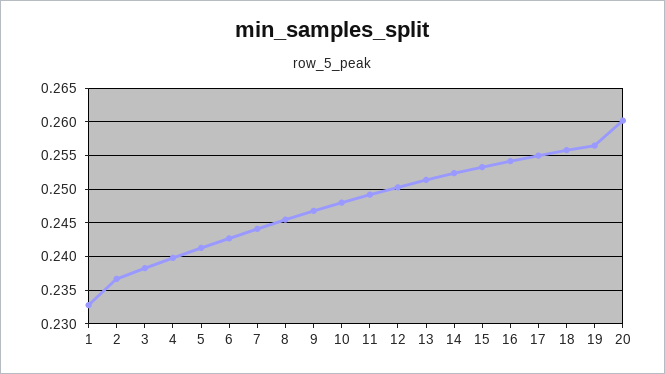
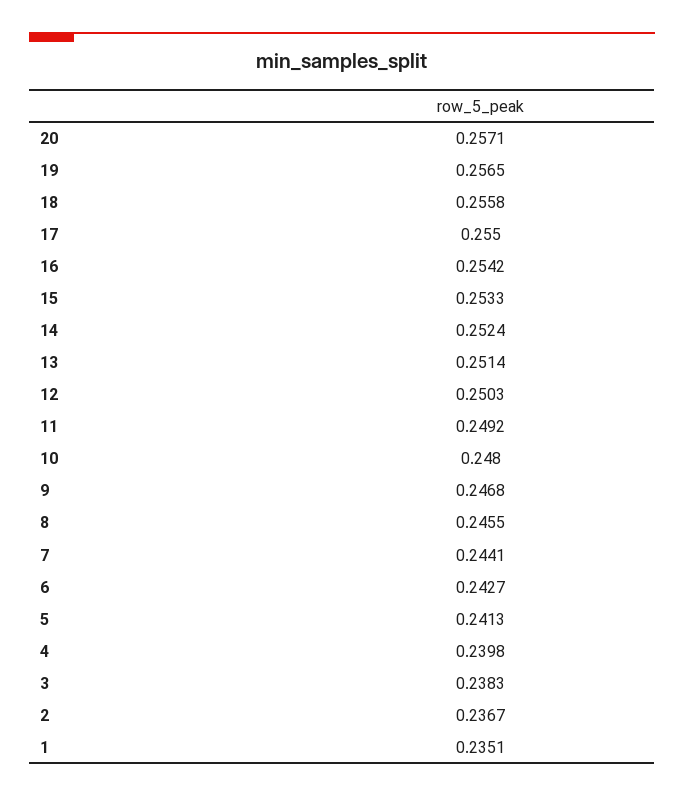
1: 0.233 -> 0.2351
20: 0.26 -> 0.2571

